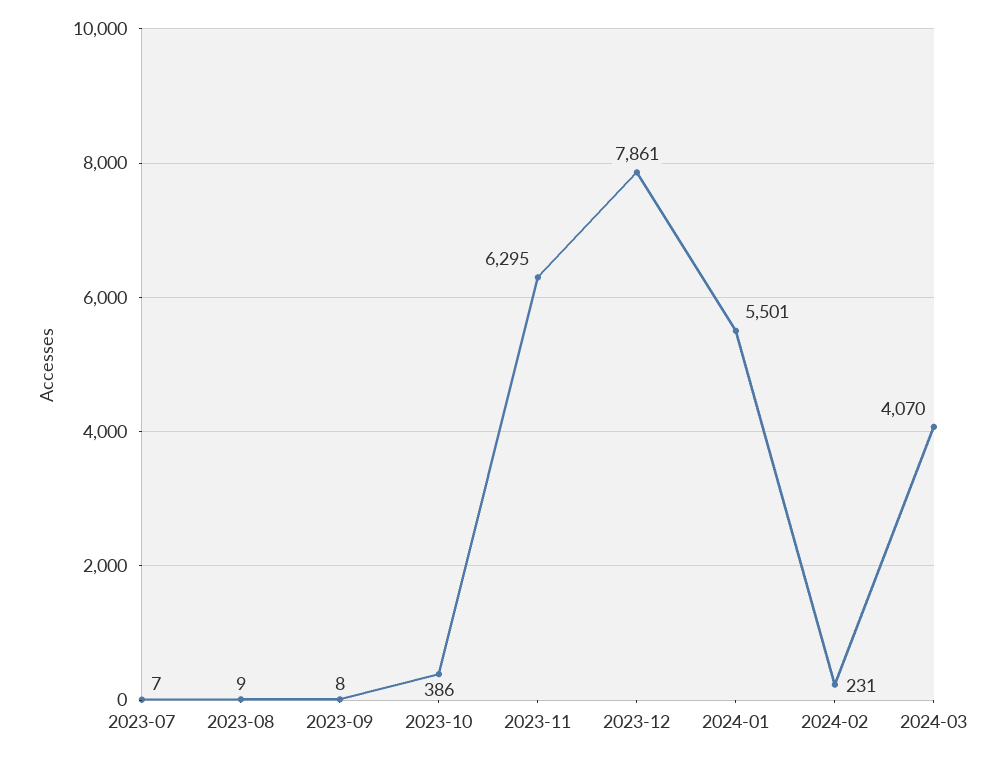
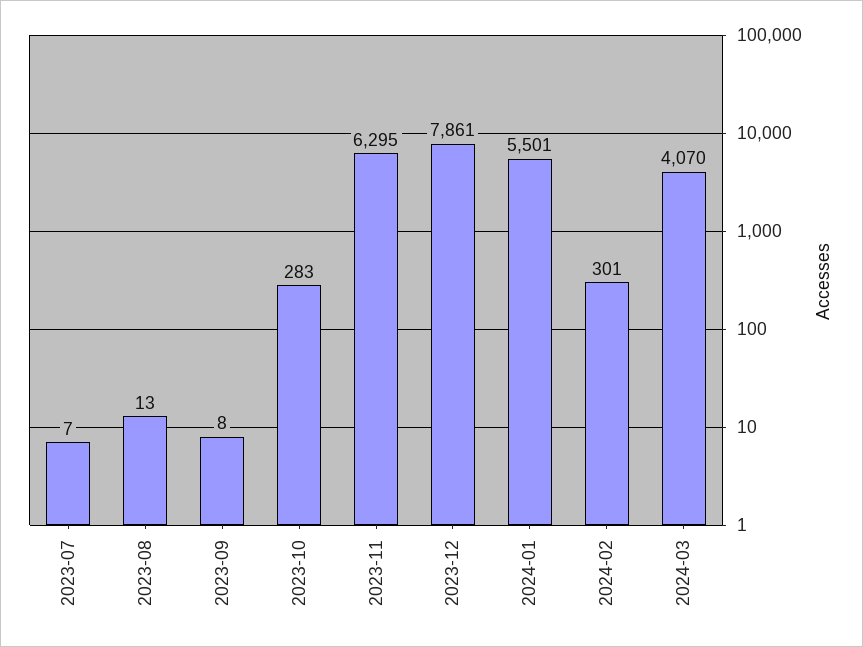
2023-08: 9 -> 13
2023-10: 386 -> 283
2024-02: 231 -> 301

